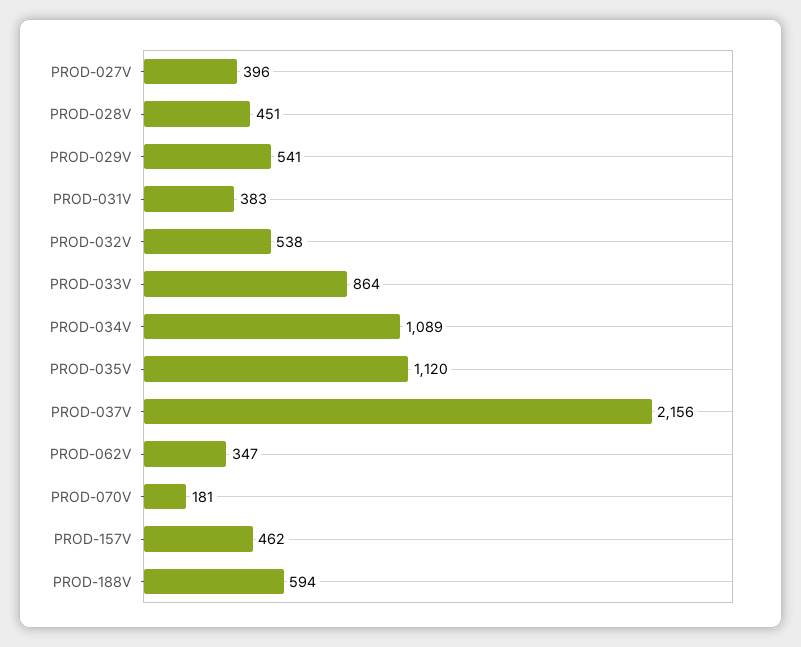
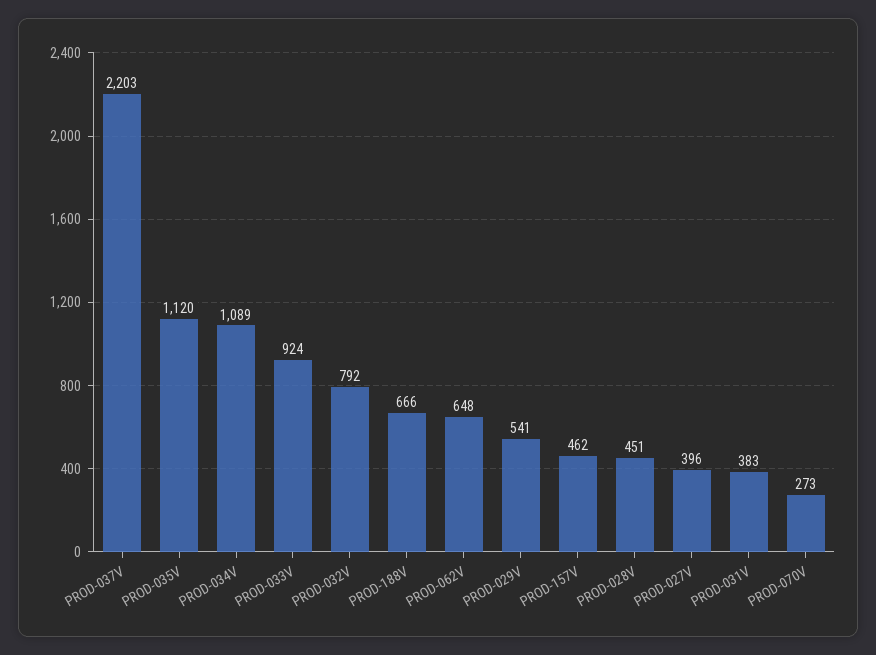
PROD-032V: 538 -> 792
PROD-033V: 864 -> 924
PROD-037V: 2156 -> 2203
PROD-062V: 347 -> 648
PROD-070V: 181 -> 273
PROD-188V: 594 -> 666

